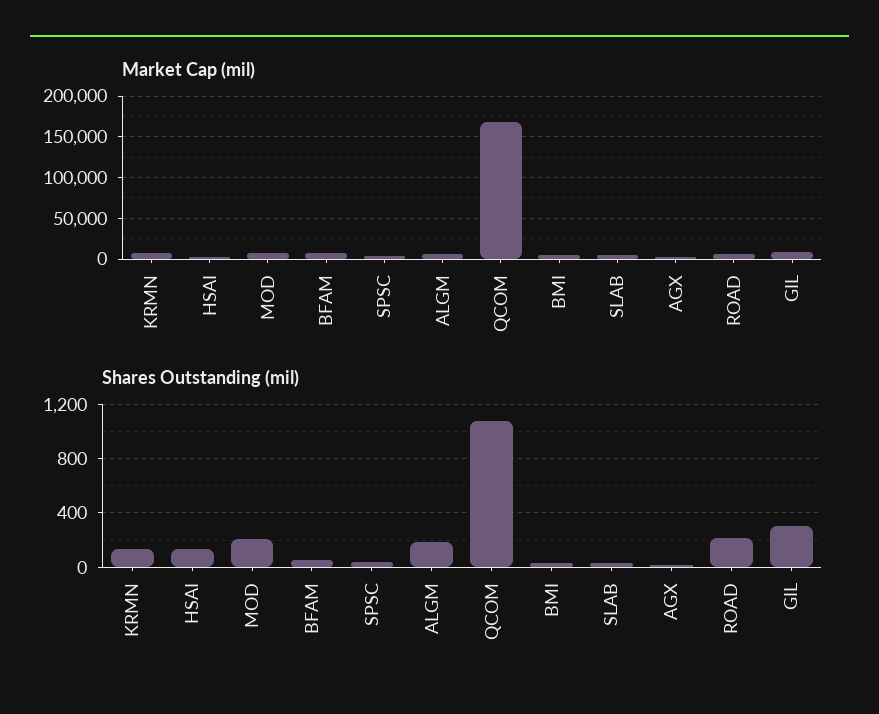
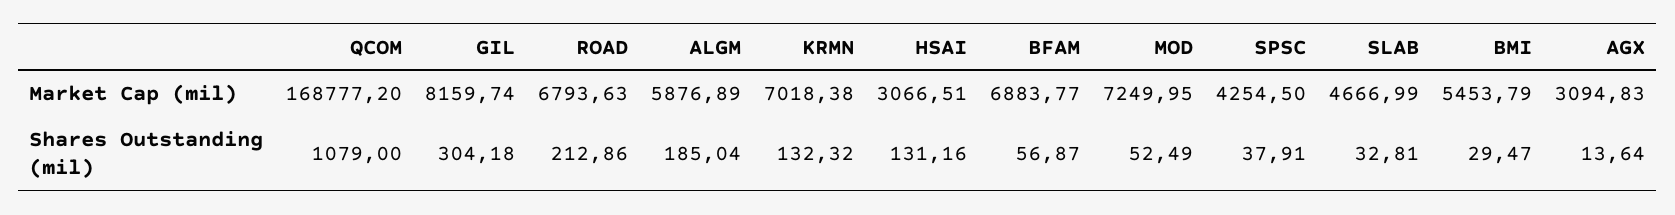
Shares Outstanding (mil), MOD: 200 -> 52.49

